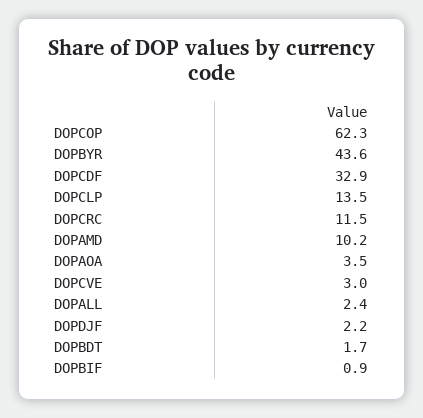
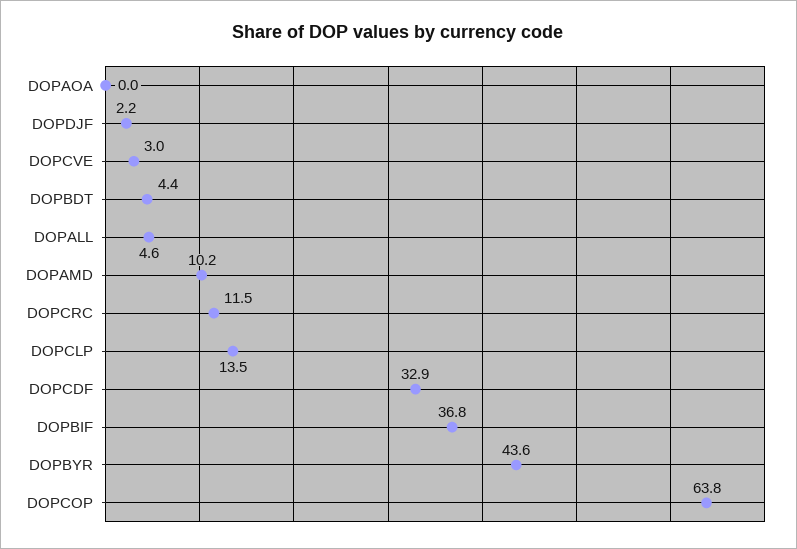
DOPCOP: 62.3 -> 63.8
DOPAOA: 3.5 -> 0
DOPALL: 2.4 -> 4.6
DOPBDT: 1.7 -> 4.4
DOPBIF: 0.9 -> 36.8

